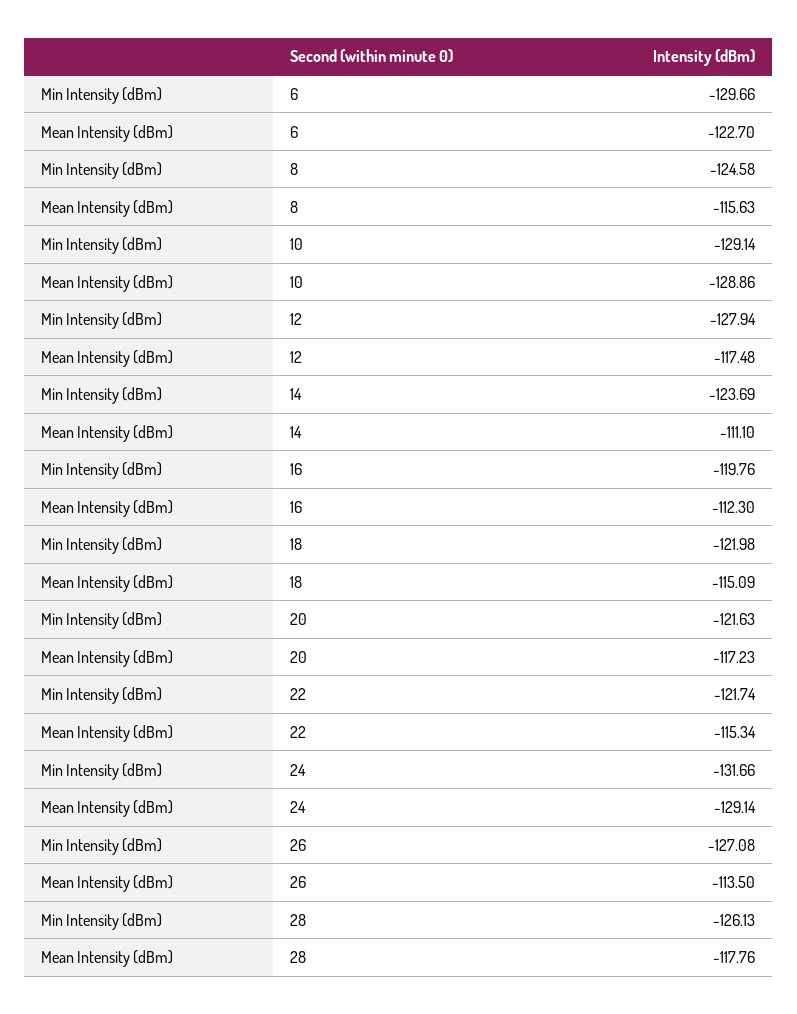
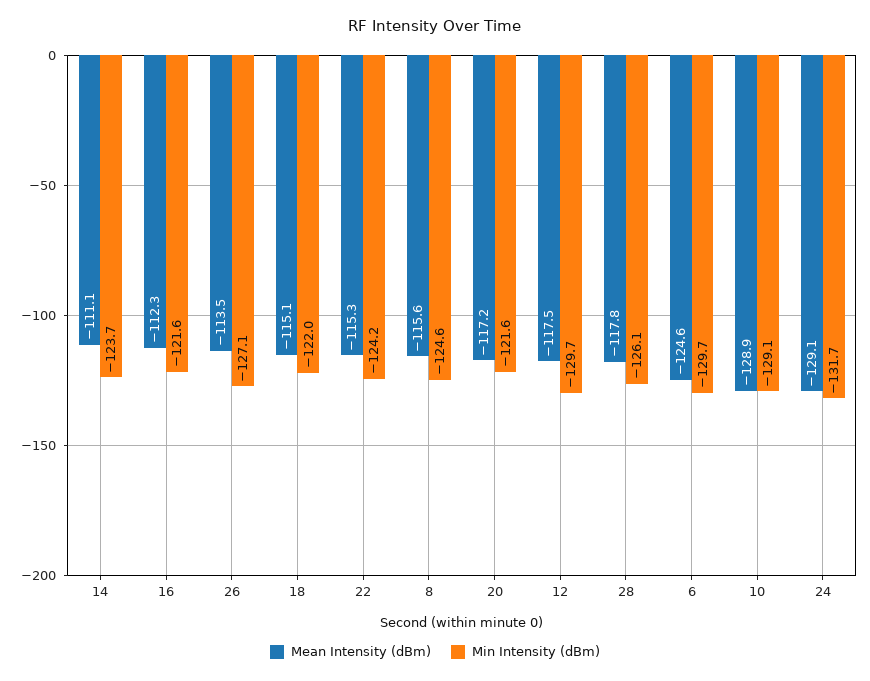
Mean Intensity (dBm), 6: -122.7 -> -124.6
Min Intensity (dBm), 12: -127.94 -> -129.7
Min Intensity (dBm), 16: -119.76 -> -121.6
Min Intensity (dBm), 22: -121.74 -> -124.2

